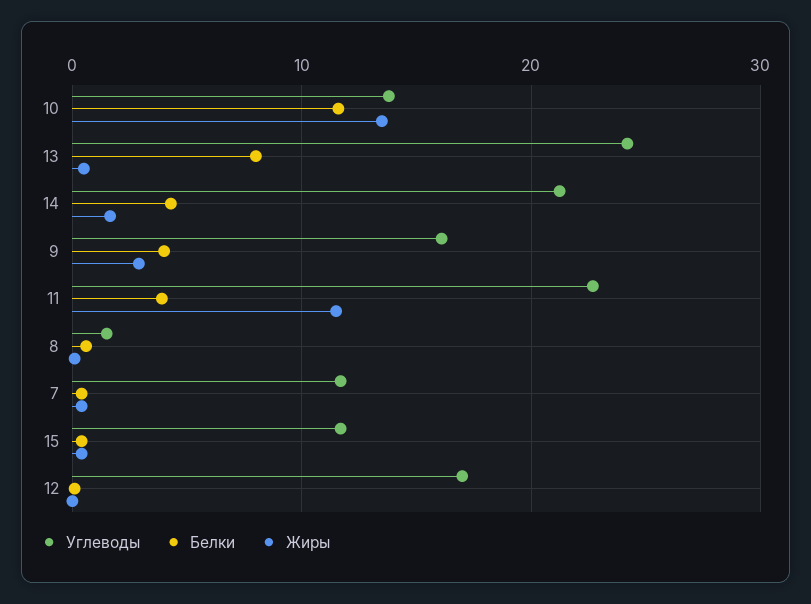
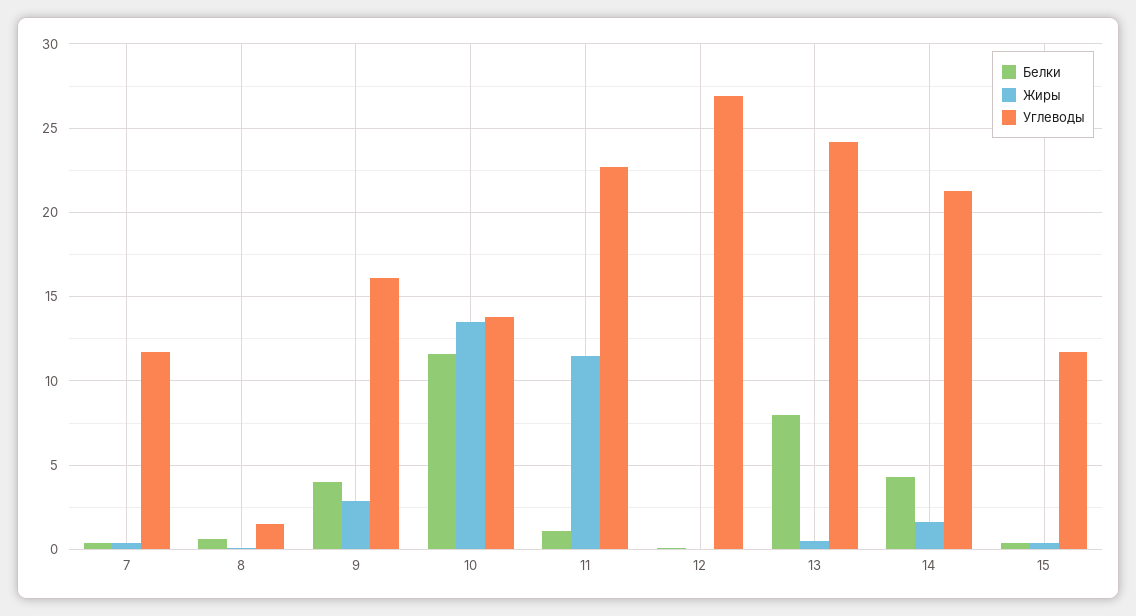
Белки, 11: 4 -> 1
Углеводы, 12: 17 -> 27

